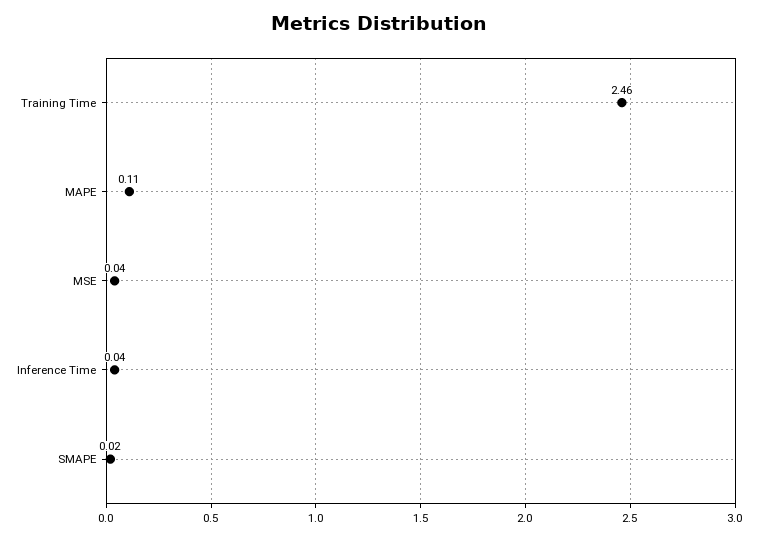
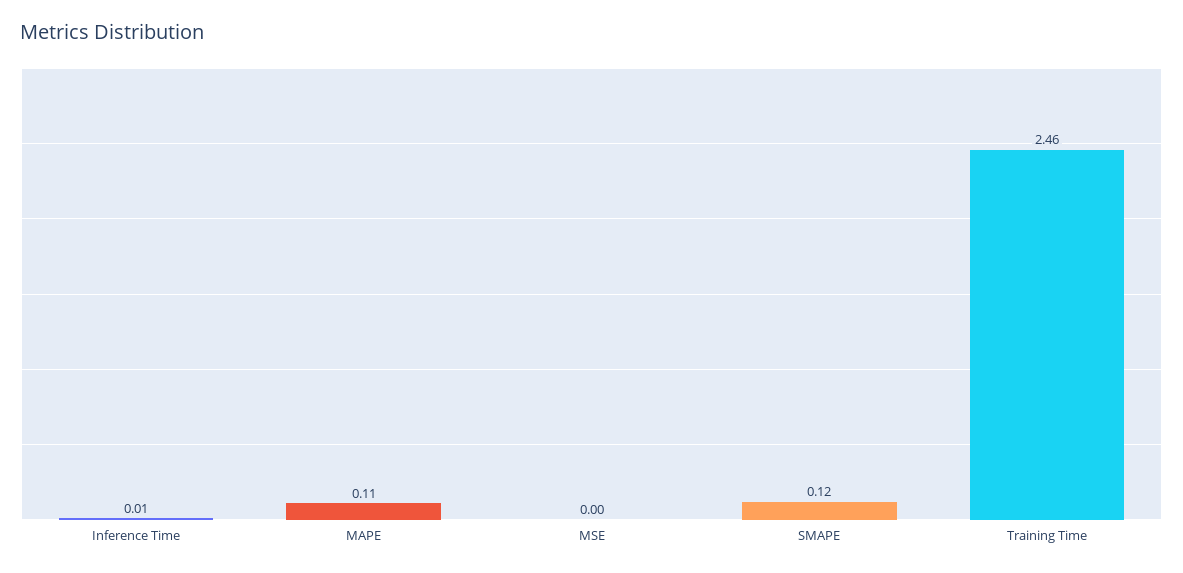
MSE: 0.04 -> 0
Inference Time: 0.04 -> 0.01
SMAPE: 0.02 -> 0.12

